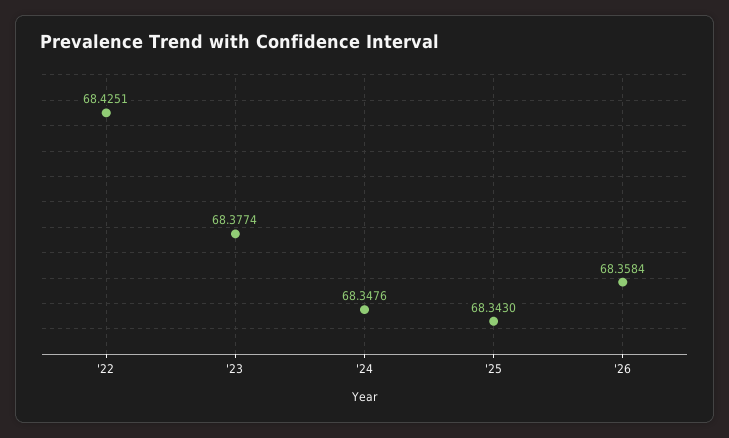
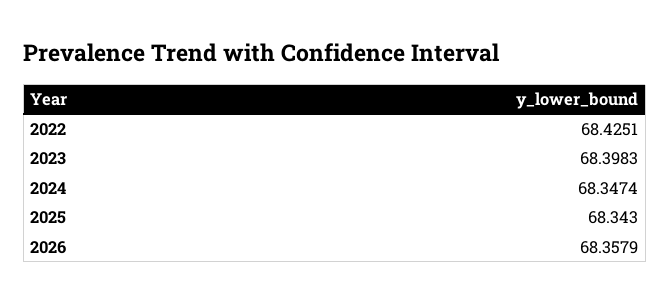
'23: 68.3774 -> 68.3983
'24: 68.3476 -> 68.3474
'26: 68.3584 -> 68.3579

